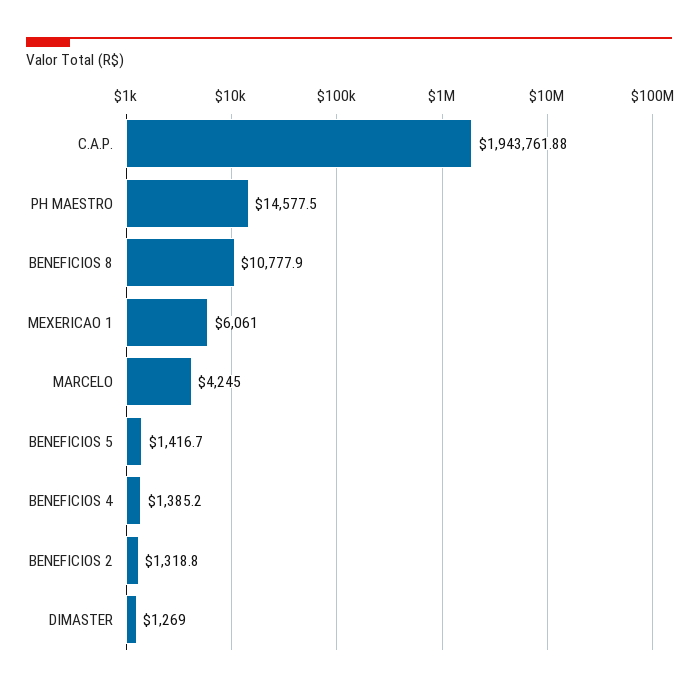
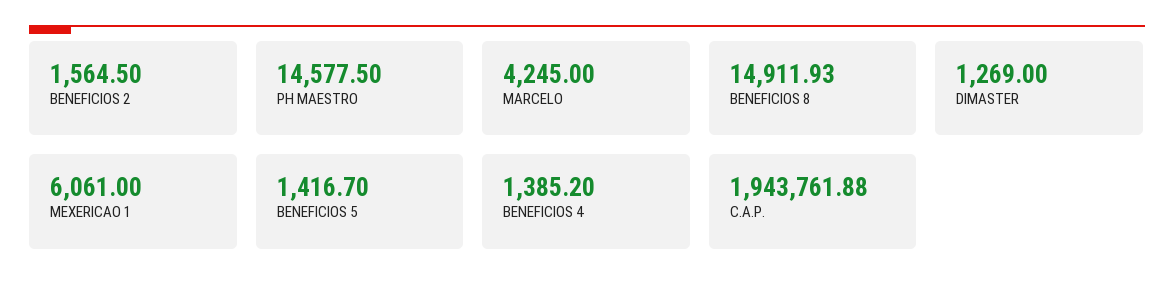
BENEFICIOS 8: 10777.9 -> 14911.93
BENEFICIOS 2: 1318.8 -> 1564.5

